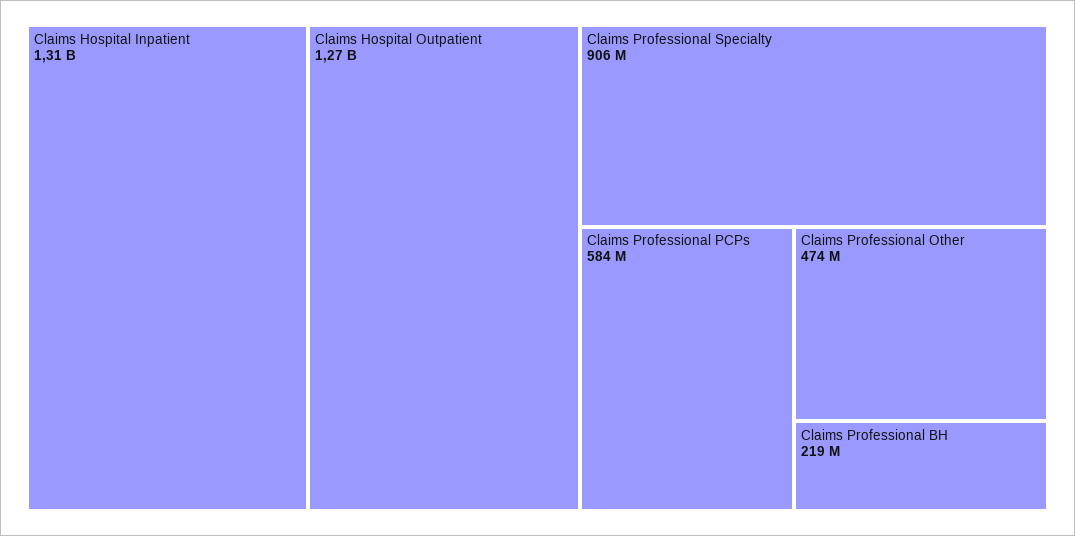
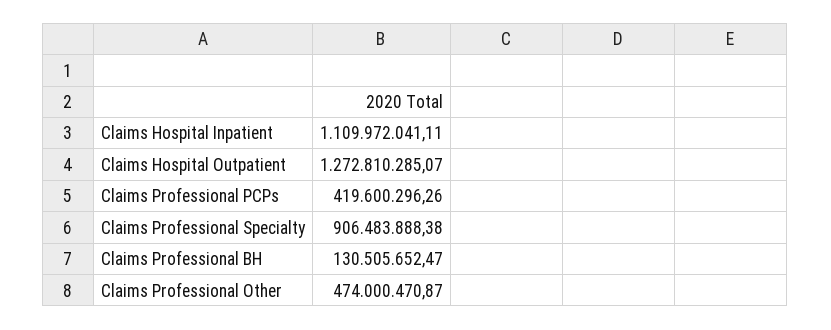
Claims Hospital Inpatient: 1310000000 -> 1109972041.11
Claims Professional PCPs: 584000000 -> 419600296.26
Claims Professional BH: 219000000 -> 130505652.47

